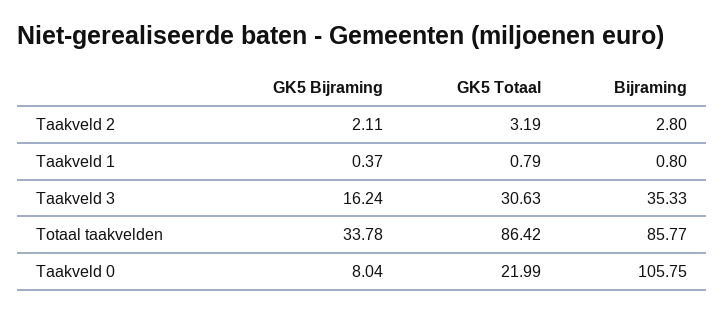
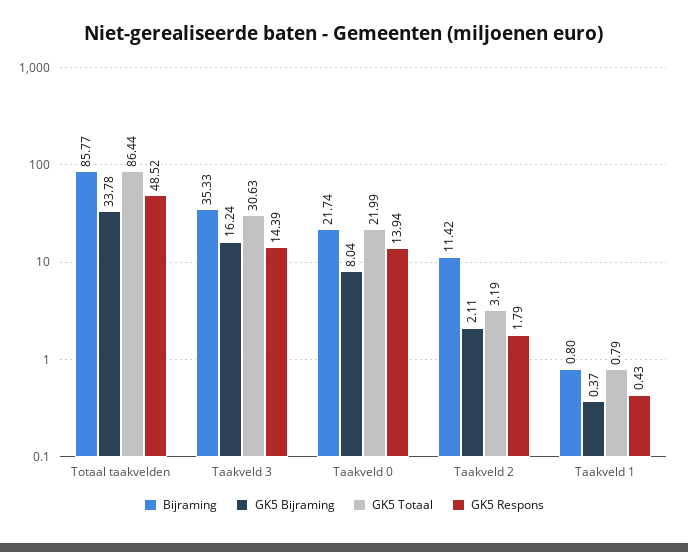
Bijraming, Taakveld 2: 2.8 -> 11.42
GK5 Totaal, Totaal taakvelden: 86.42 -> 86.44
Bijraming, Taakveld 0: 105.75 -> 21.74
GK5 Respons, Totaal taakvelden: none -> 48.52
GK5 Respons, Taakveld 3: none -> 14.39
GK5 Respons, Taakveld 0: none -> 13.94
GK5 Respons, Taakveld 2: none -> 1.79
GK5 Respons, Taakveld 1: none -> 0.43

